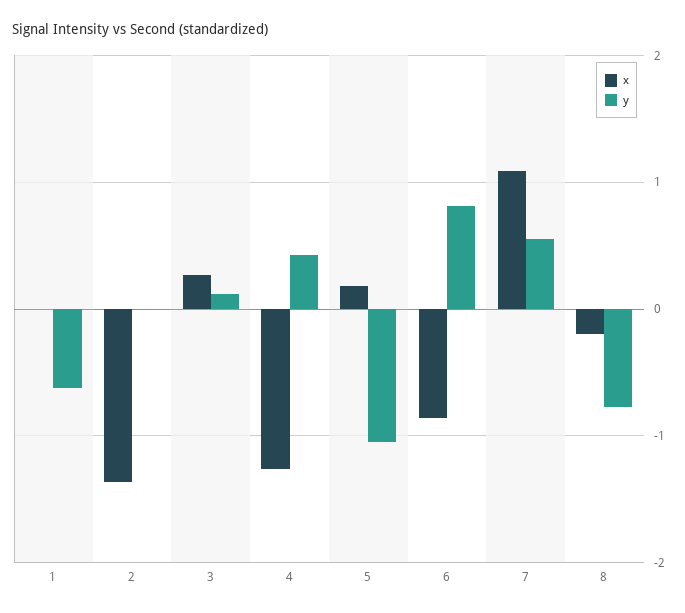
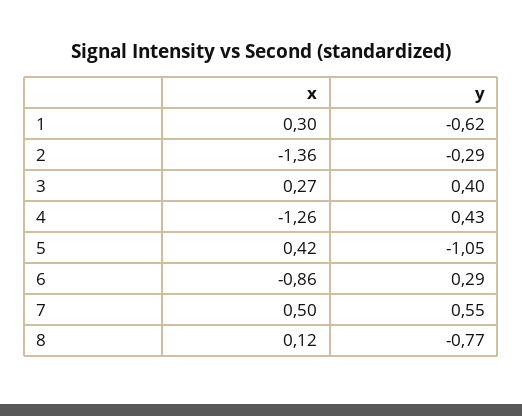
x, 1: 0 -> 0.3
y, 2: 0 -> -0.29
y, 3: 0.1 -> 0.4
x, 5: 0.2 -> 0.42
y, 6: 0.8 -> 0.29
x, 7: 1.1 -> 0.5
x, 8: -0.2 -> 0.12

